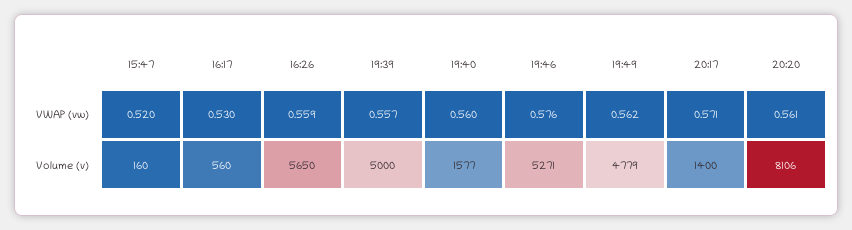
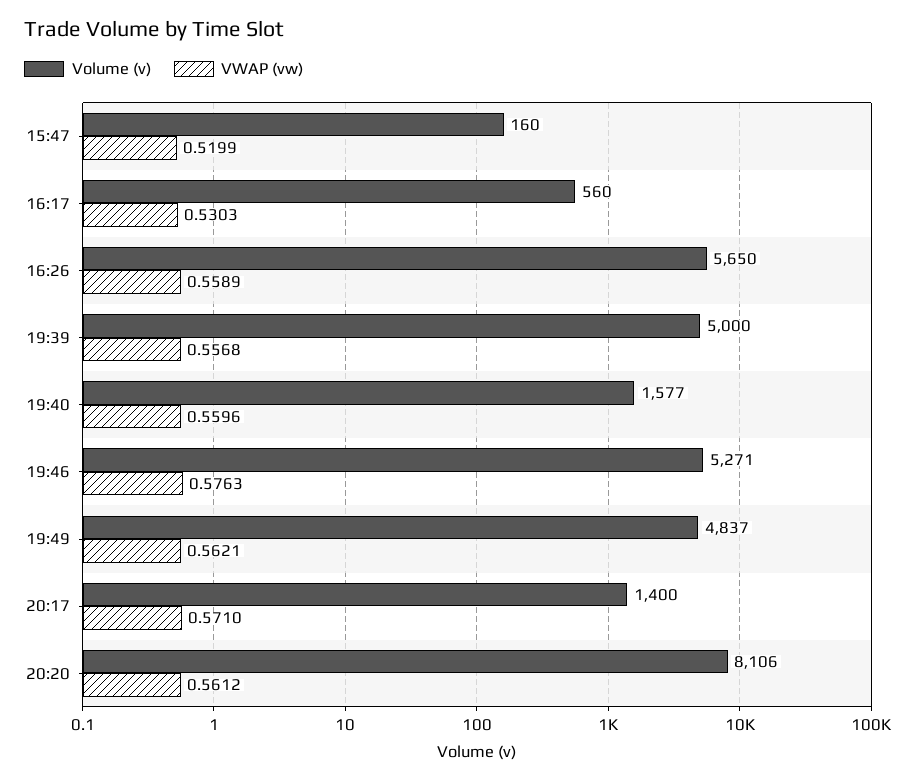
Volume (v), 19:49: 4779 -> 4837

